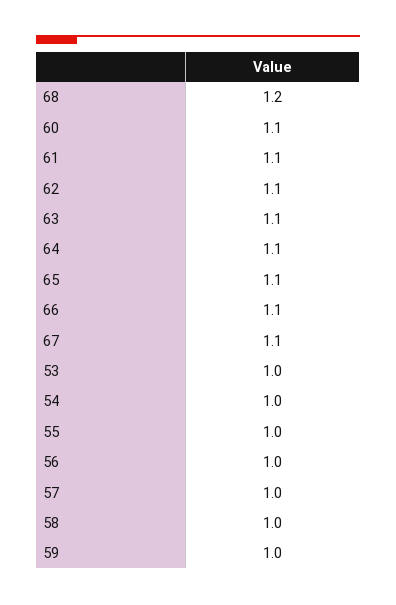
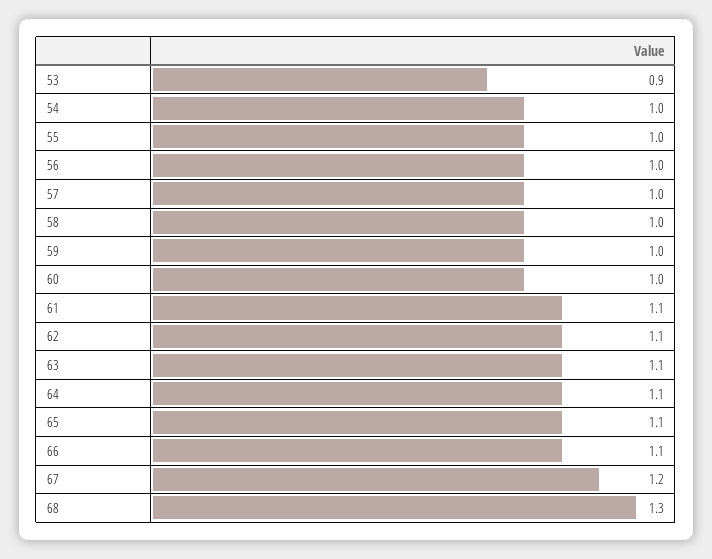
68: 1.2 -> 1.3
60: 1.1 -> 1
67: 1.1 -> 1.2
53: 1 -> 0.9

